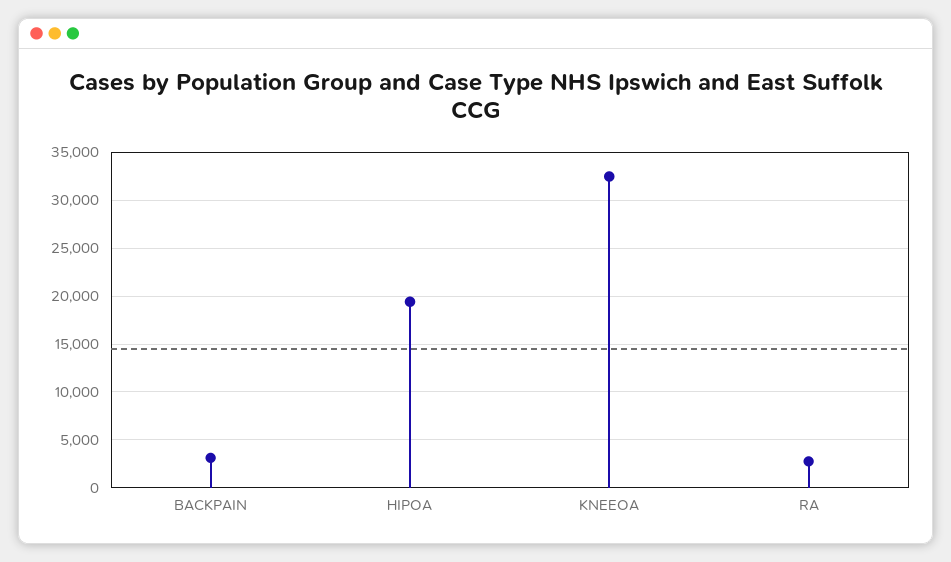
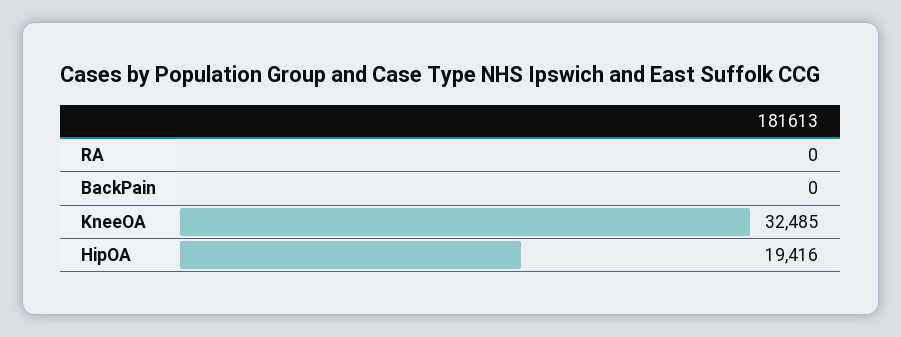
BACKPAIN: 3000 -> 0
RA: 3000 -> 0

